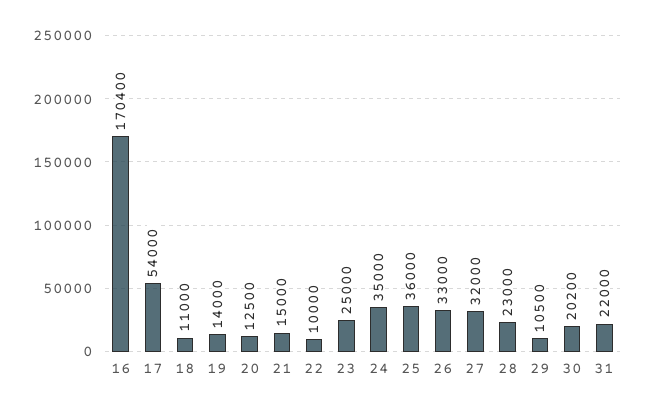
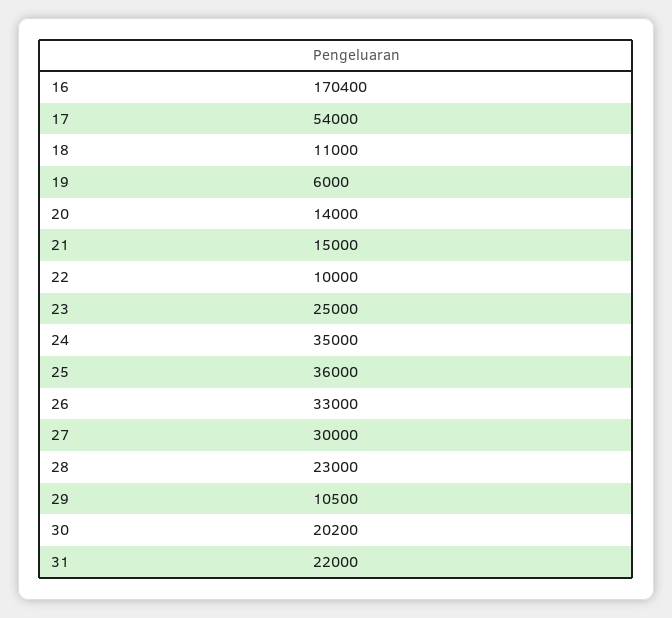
19: 14000 -> 6000
20: 12500 -> 14000
27: 32000 -> 30000

